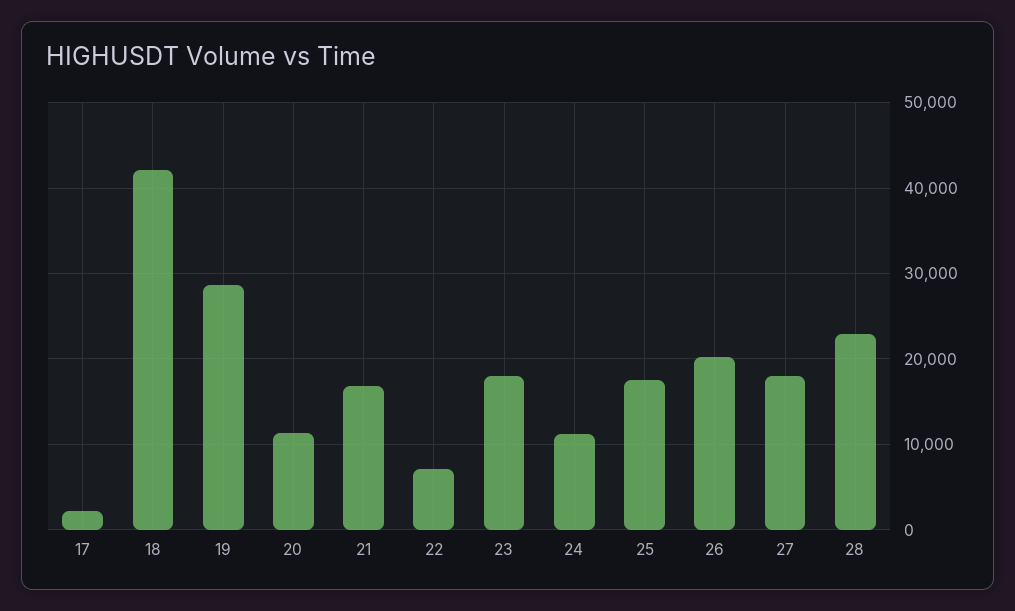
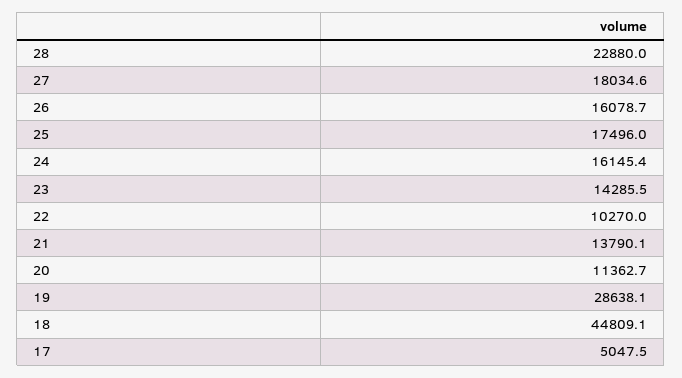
17: 2000 -> 5047.5
18: 42000 -> 44809.1
21: 17000 -> 13790.1
22: 7000 -> 10270
23: 18000 -> 14285.5
24: 11000 -> 16145.4
26: 20000 -> 16078.7

